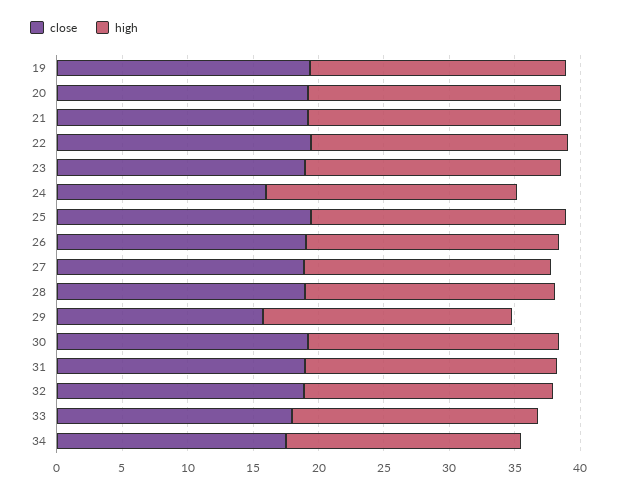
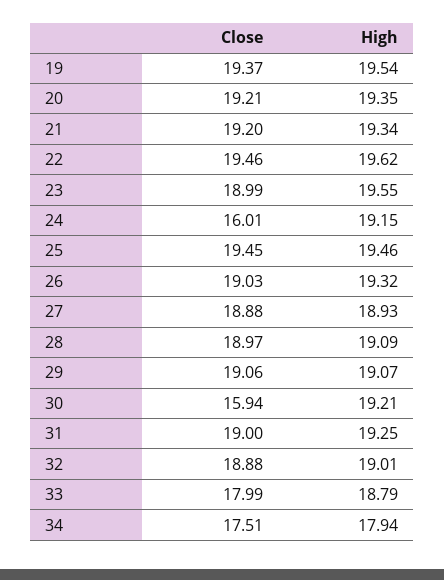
close, 29: 16 -> 19.06
close, 30: 19 -> 15.94

